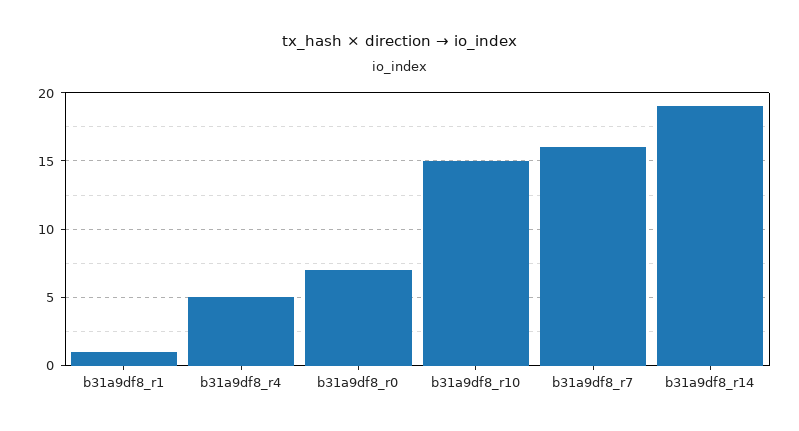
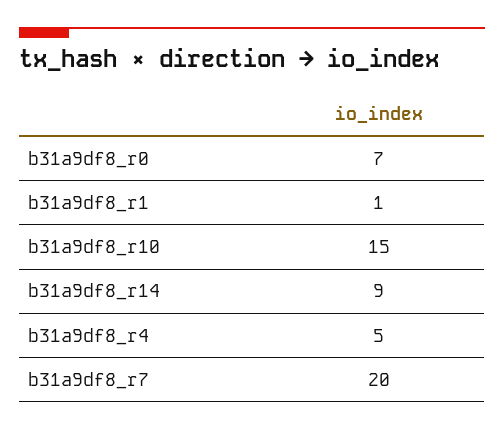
b31a9df8_r7: 16 -> 20
b31a9df8_r14: 19 -> 9

